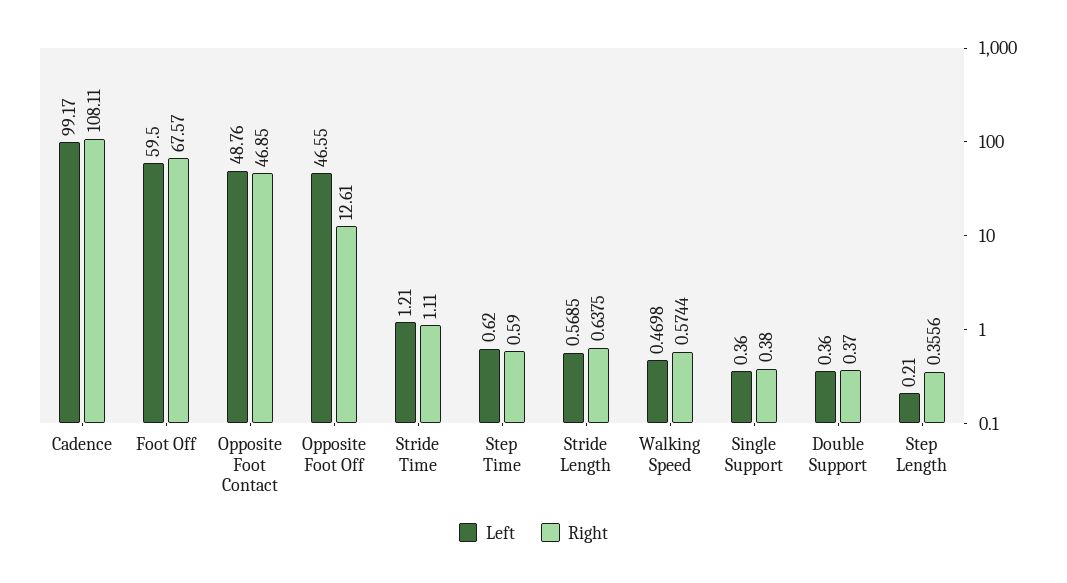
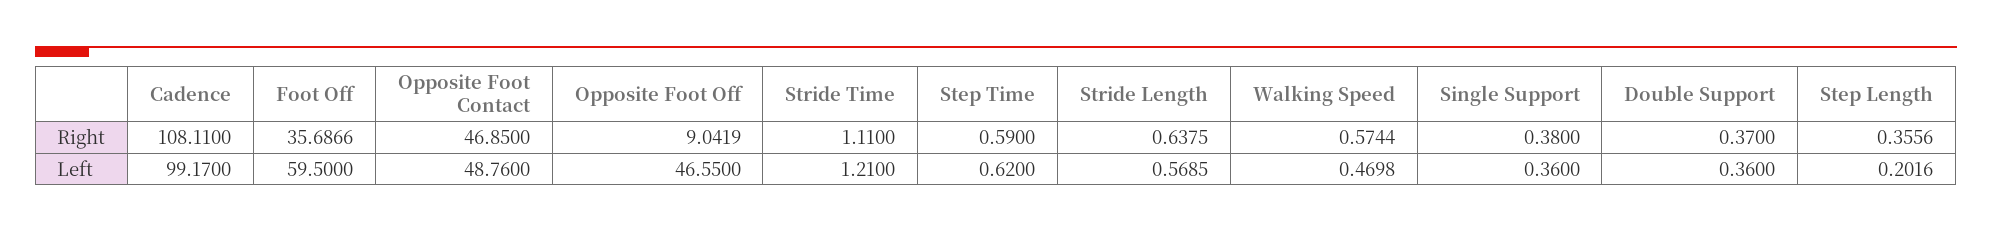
Right, Foot Off: 67.57 -> 35.6866
Right, Opposite Foot Off: 12.61 -> 9.0419
Left, Step Length: 0.21 -> 0.2016

